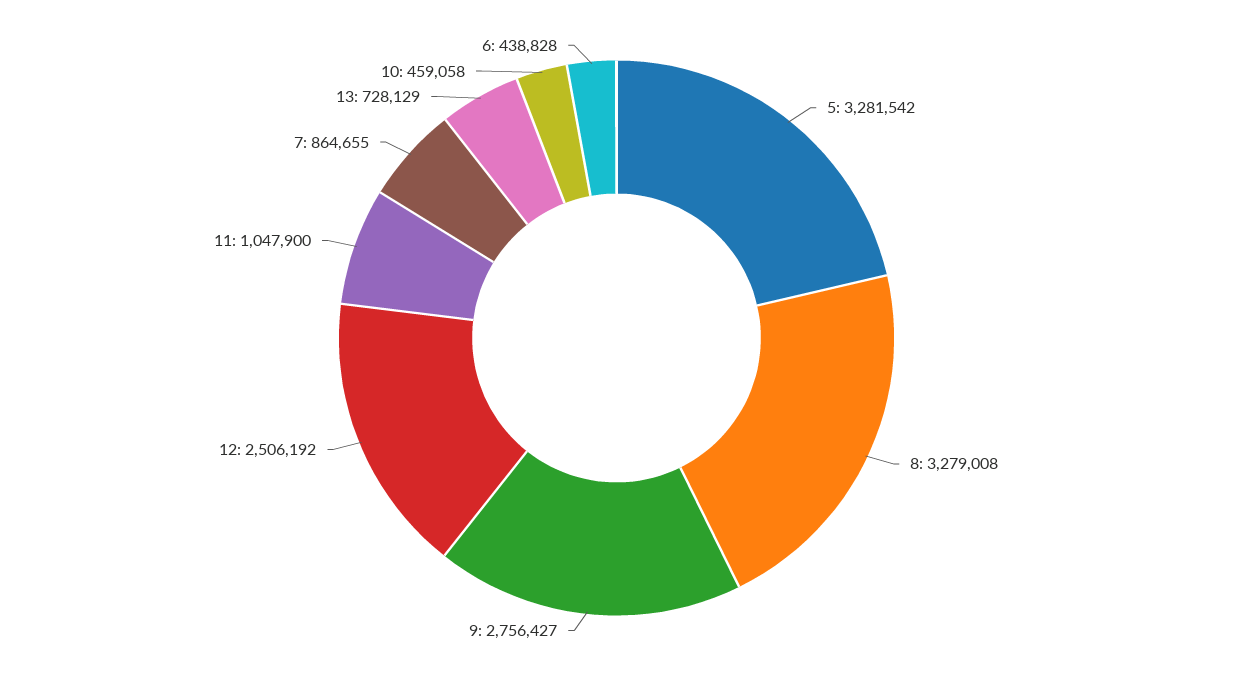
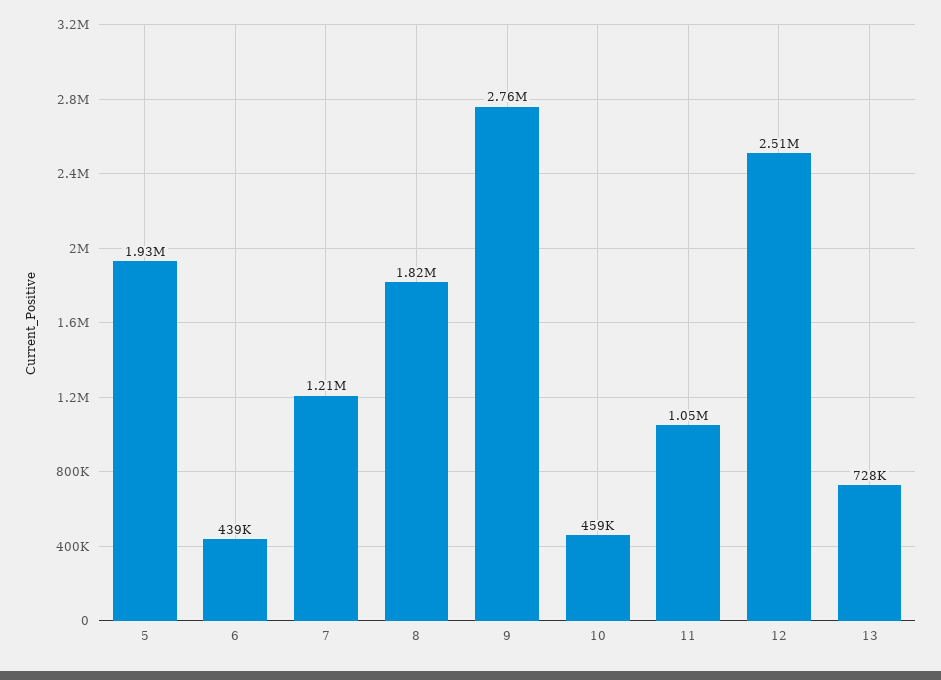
5: 3281542 -> 1930000
8: 3279008 -> 1820000
7: 864655 -> 1210000

